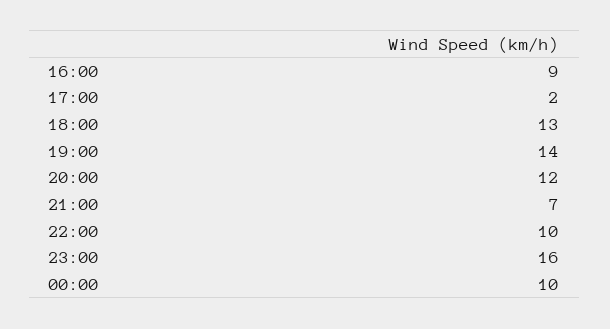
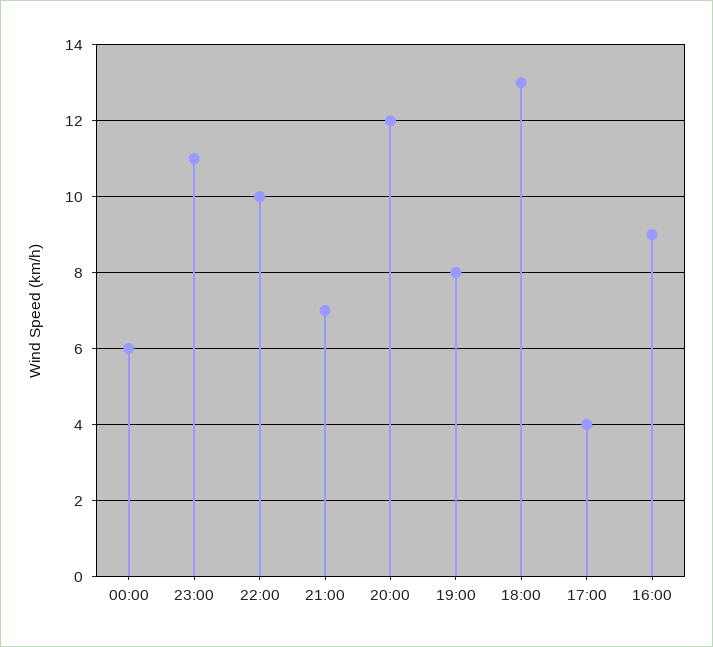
17:00: 2 -> 4
19:00: 14 -> 8
23:00: 16 -> 11
00:00: 10 -> 6

